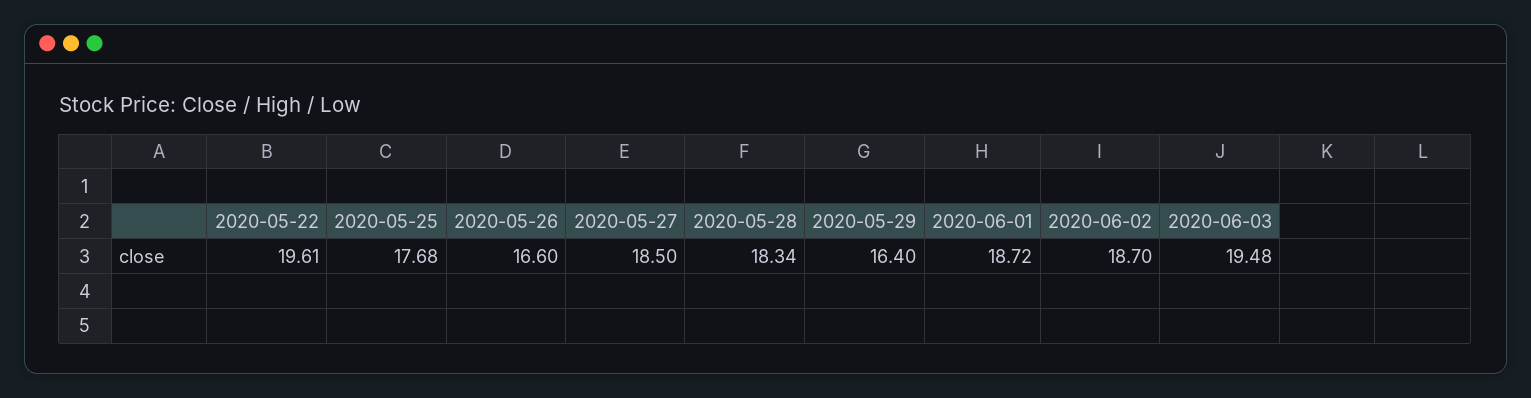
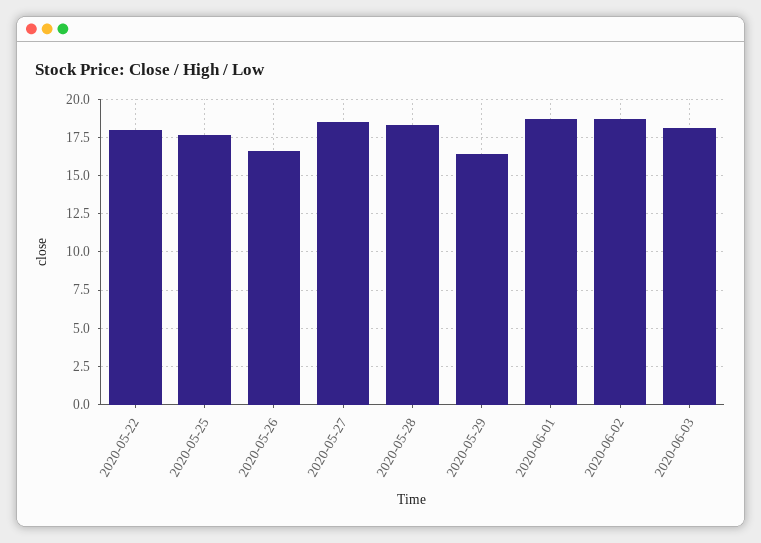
2020-05-22: 19.61 -> 18
2020-06-03: 19.48 -> 18

